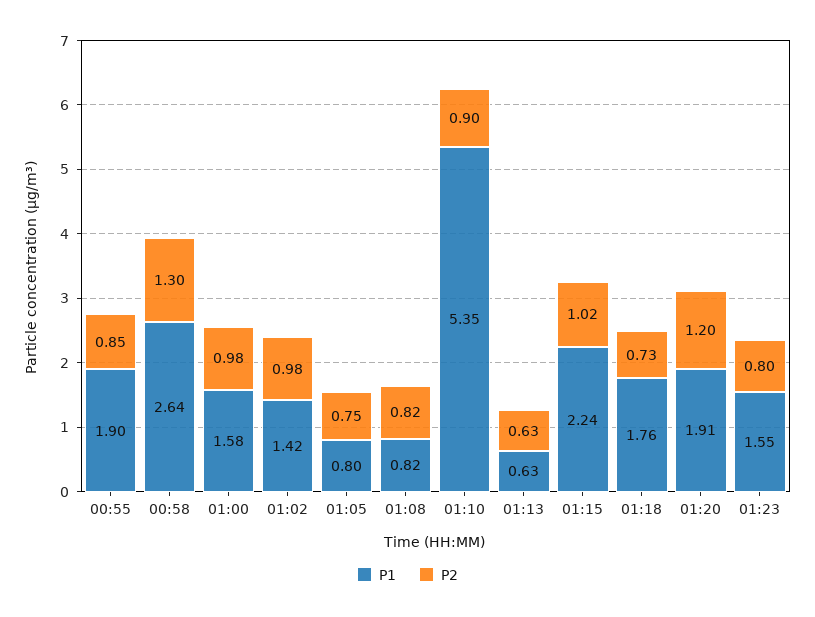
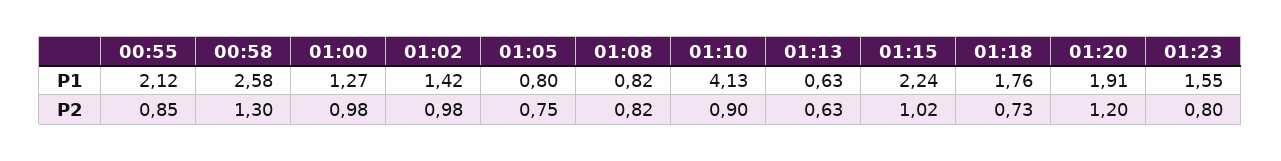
P1, 00:55: 1.9 -> 2.12
P1, 00:58: 2.64 -> 2.58
P1, 01:00: 1.58 -> 1.27
P1, 01:10: 5.35 -> 4.13

